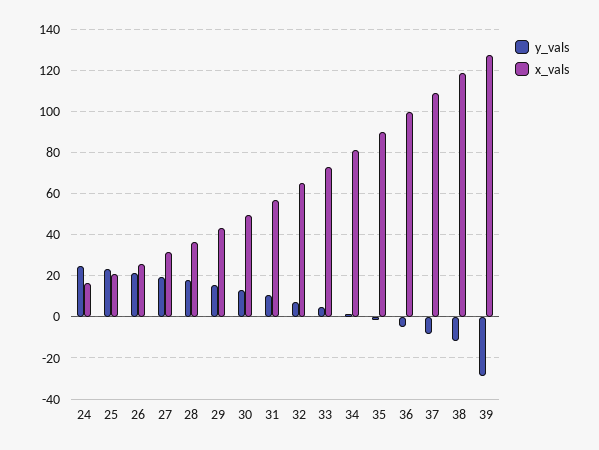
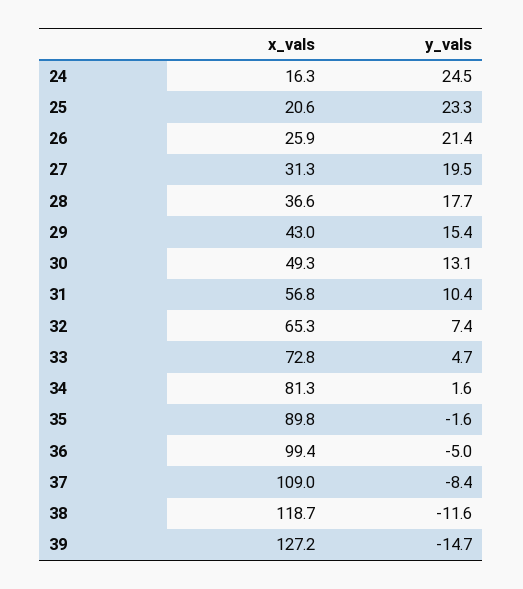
y_vals, 39: -30 -> -14.7

